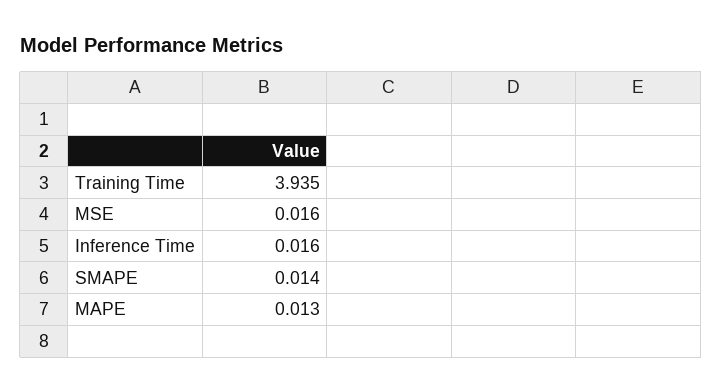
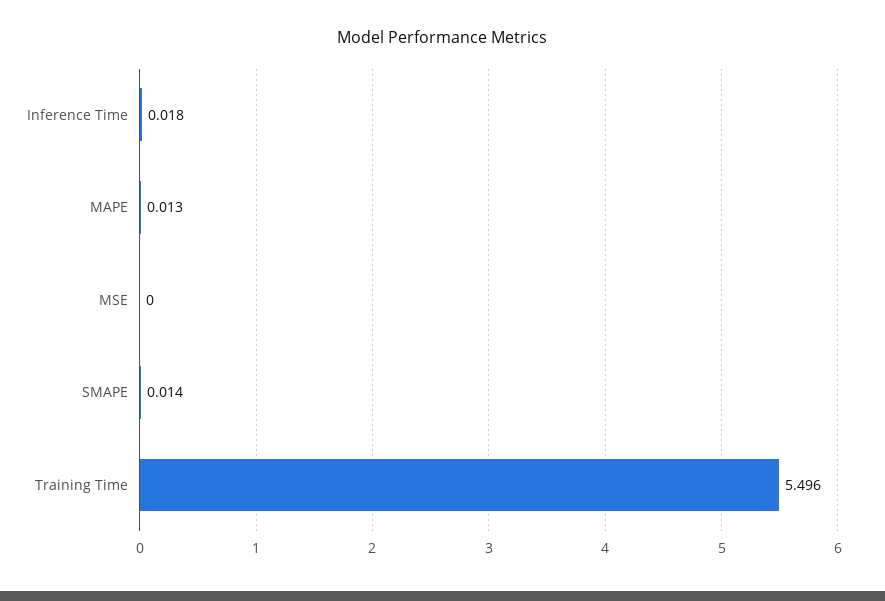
Training Time: 3.935 -> 5.496
MSE: 0.016 -> 0
Inference Time: 0.016 -> 0.018

